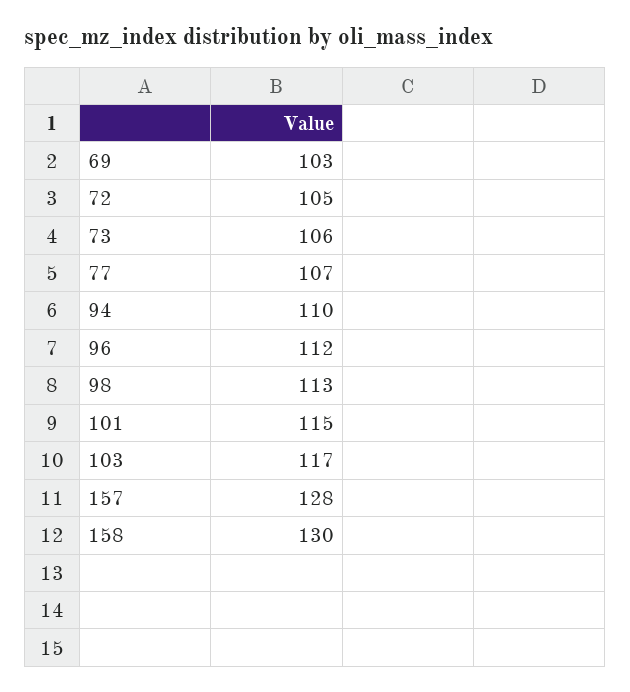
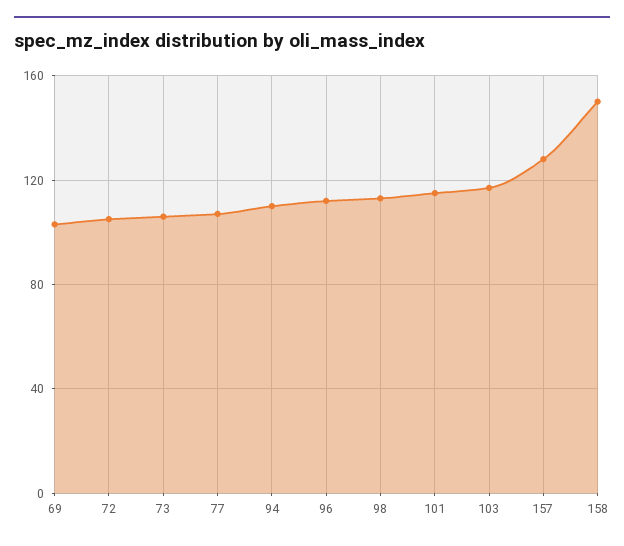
158: 130 -> 150

